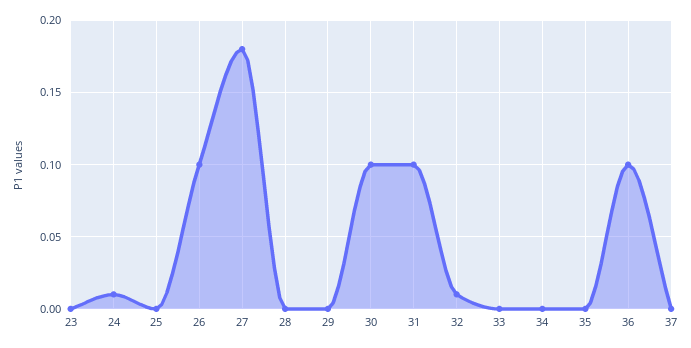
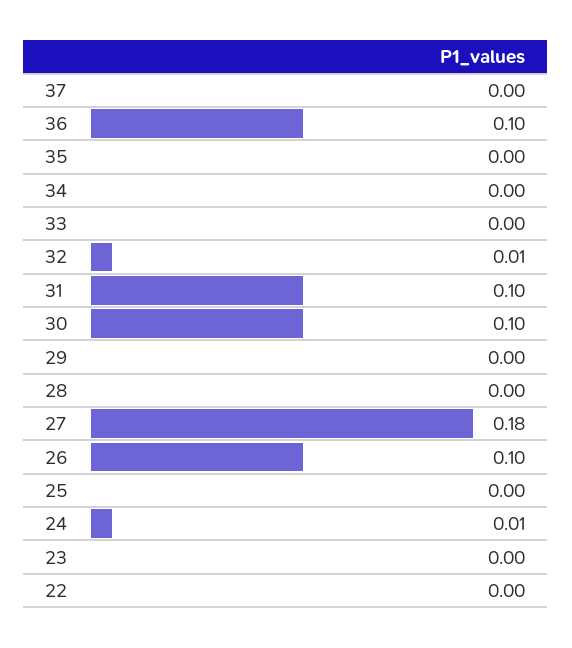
22: none -> 0

